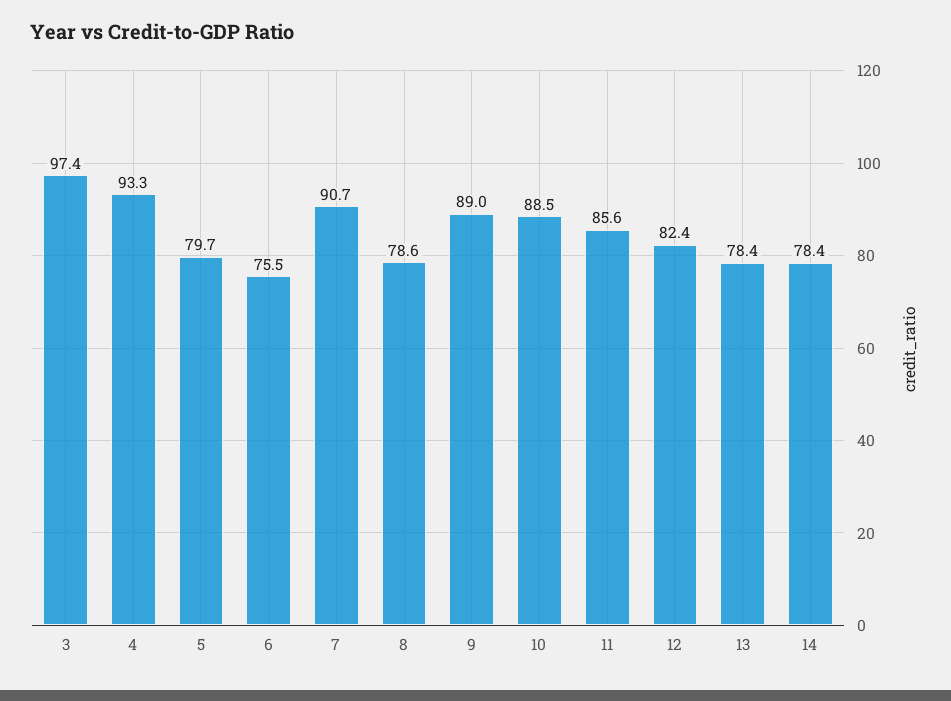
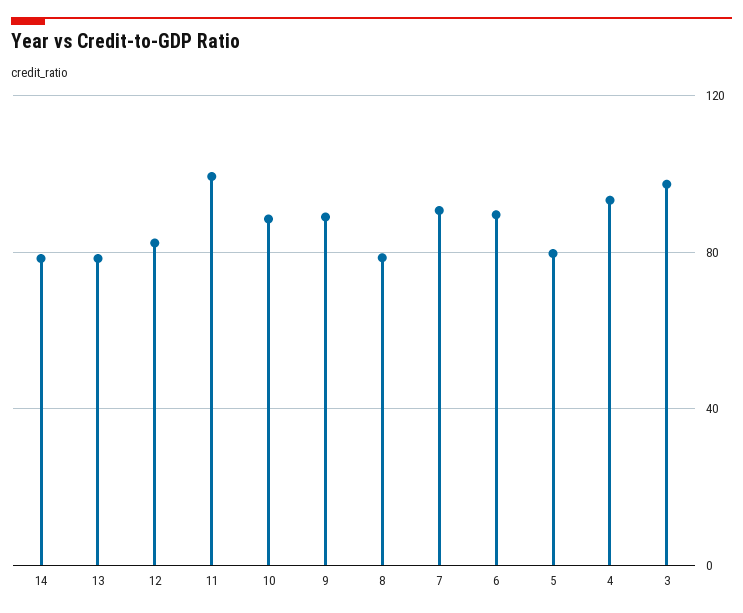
6: 75.5 -> 90
11: 85.6 -> 100

